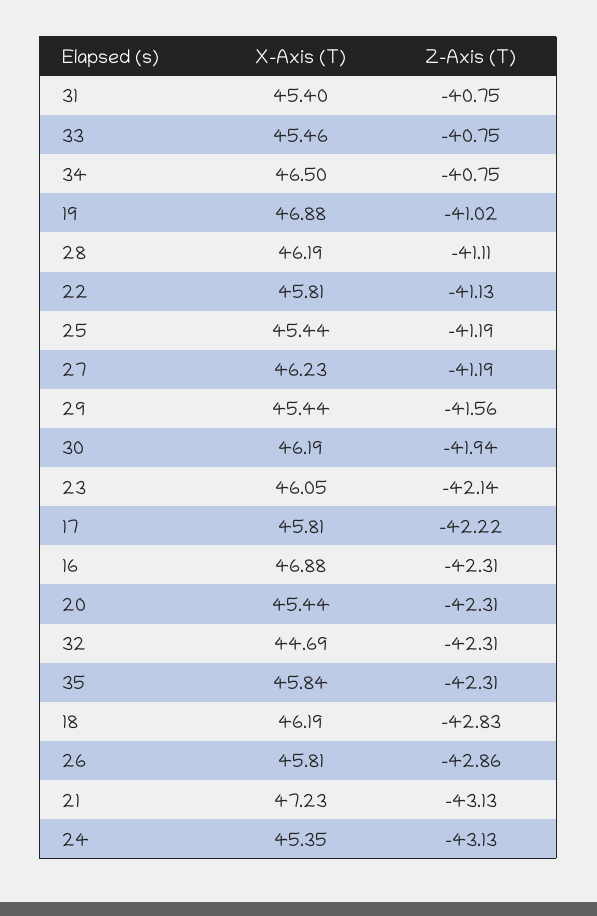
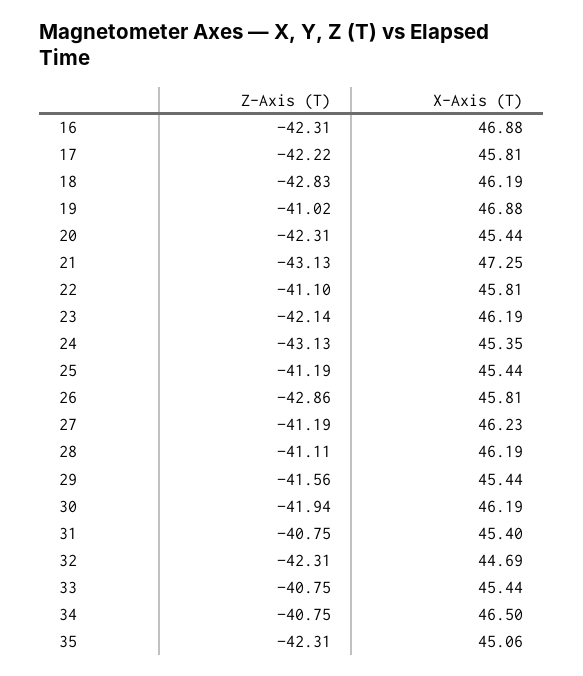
X-Axis (T), 33: 45.46 -> 45.44
Z-Axis (T), 22: -41.13 -> -41.1
X-Axis (T), 23: 46.05 -> 46.19
X-Axis (T), 35: 45.84 -> 45.06
X-Axis (T), 21: 47.23 -> 47.25

